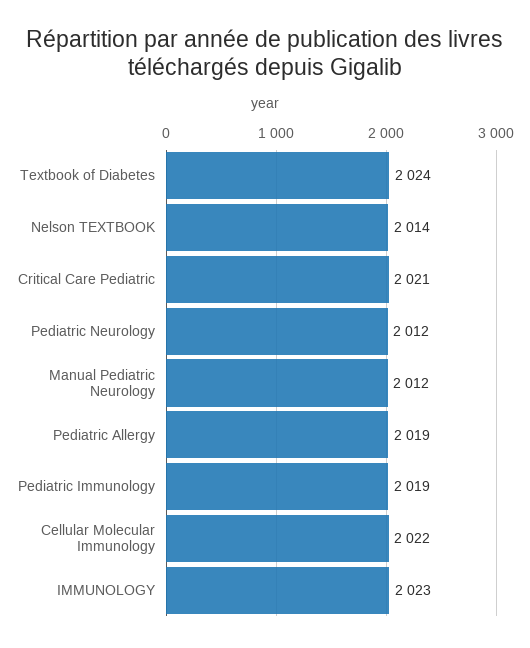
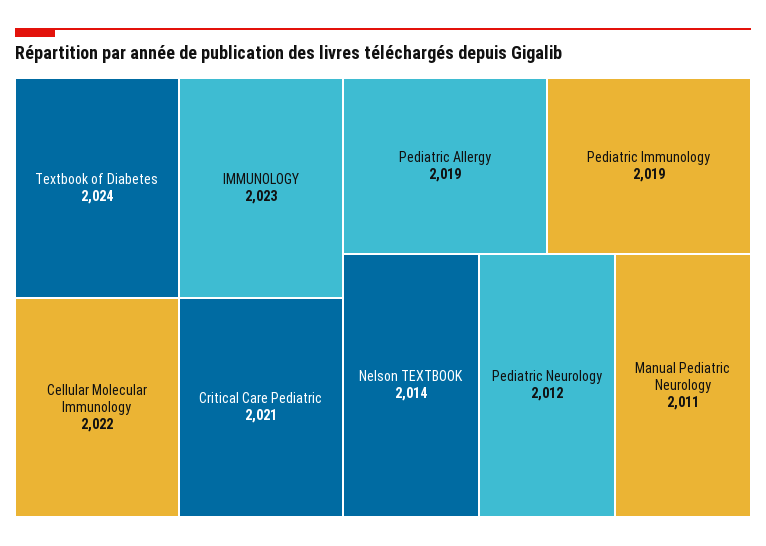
Manual Pediatric Neurology: 2012 -> 2011

